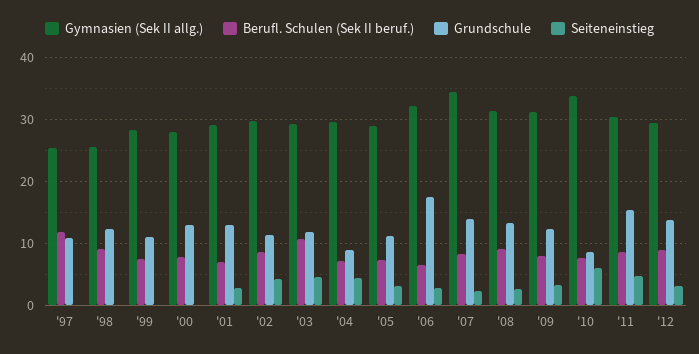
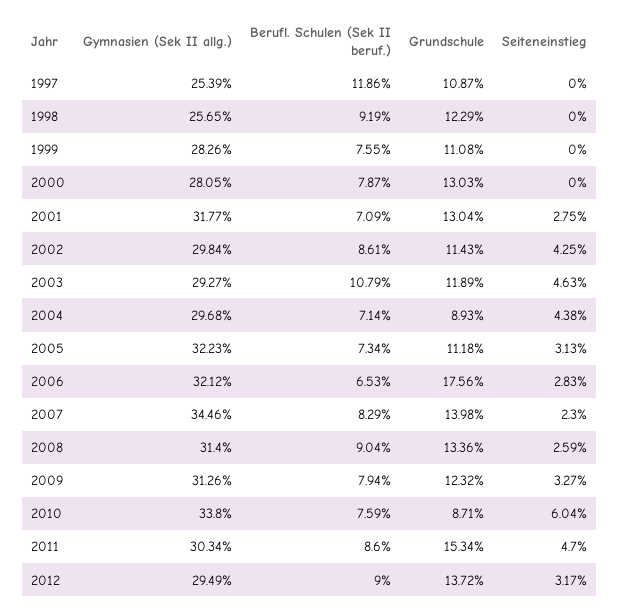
Gymnasien (Sek II allg.), '01: 29 -> 31.77
Gymnasien (Sek II allg.), '05: 29 -> 32.23

